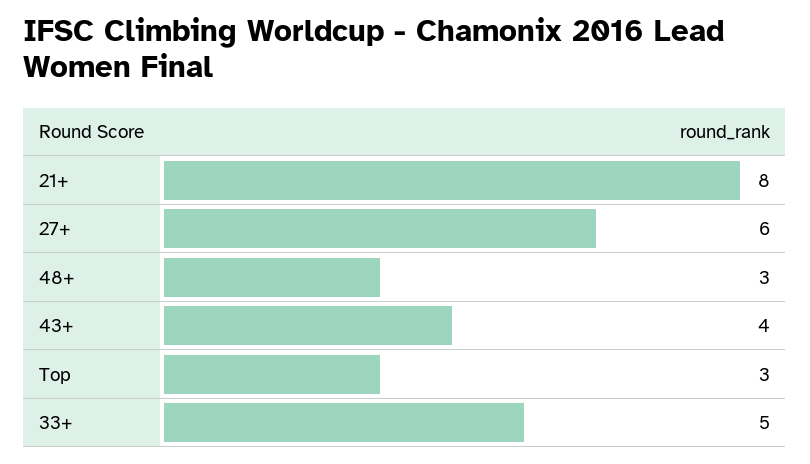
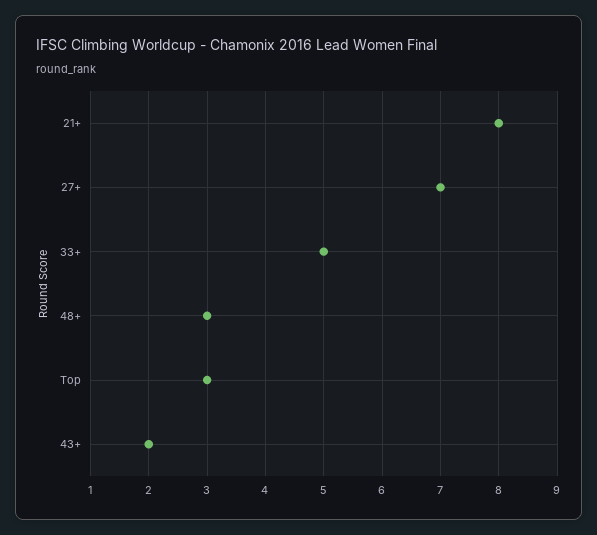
27+: 6 -> 7
43+: 4 -> 2

